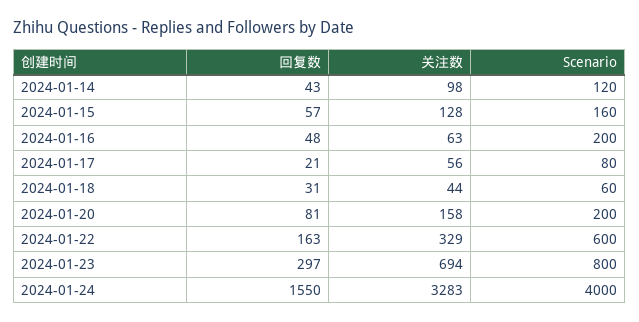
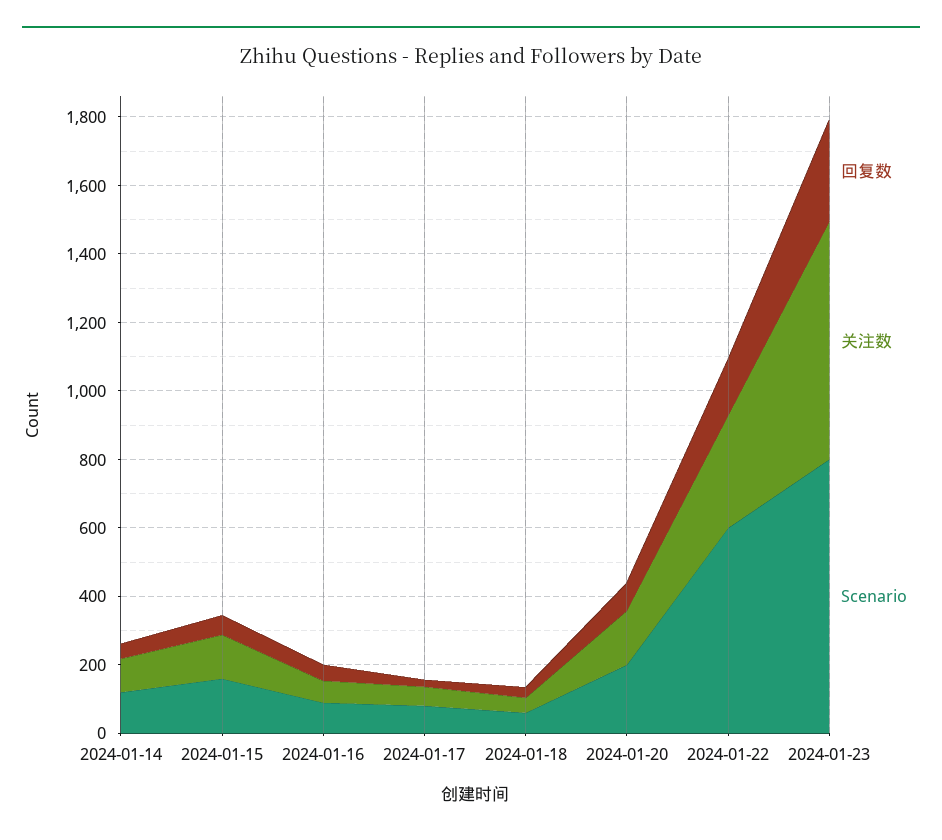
Scenario, 2024-01-16: 200 -> 100
回复数, 2024-01-24: 1550 -> none
关注数, 2024-01-24: 3283 -> none
Scenario, 2024-01-24: 4000 -> none

